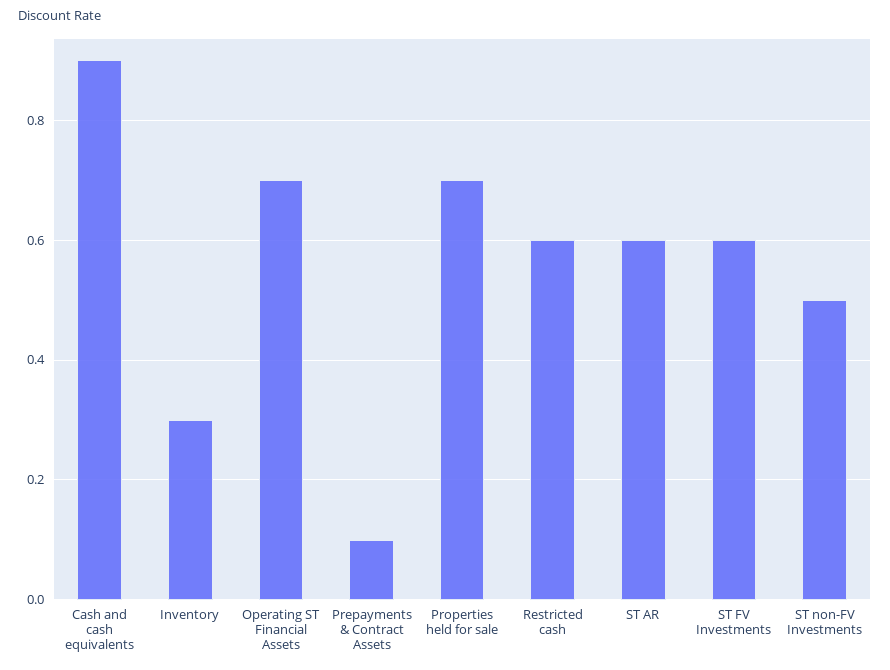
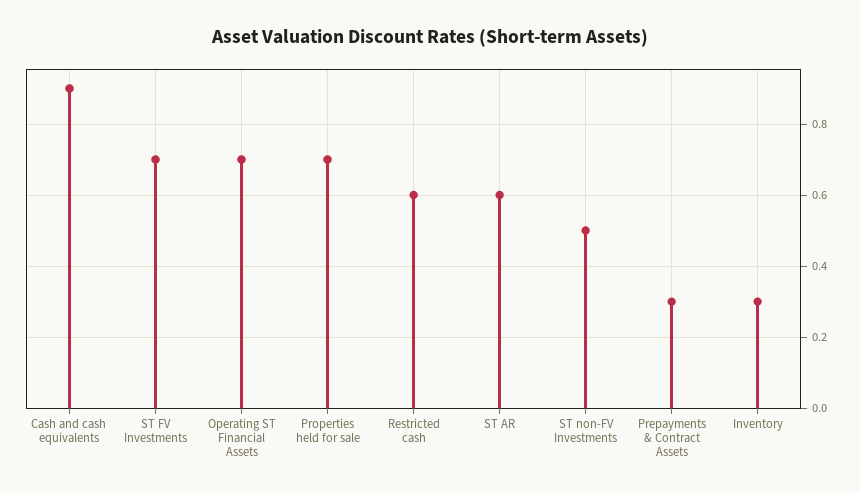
Prepayments & Contract Assets: 0.1 -> 0.3
ST FV Investments: 0.6 -> 0.7

